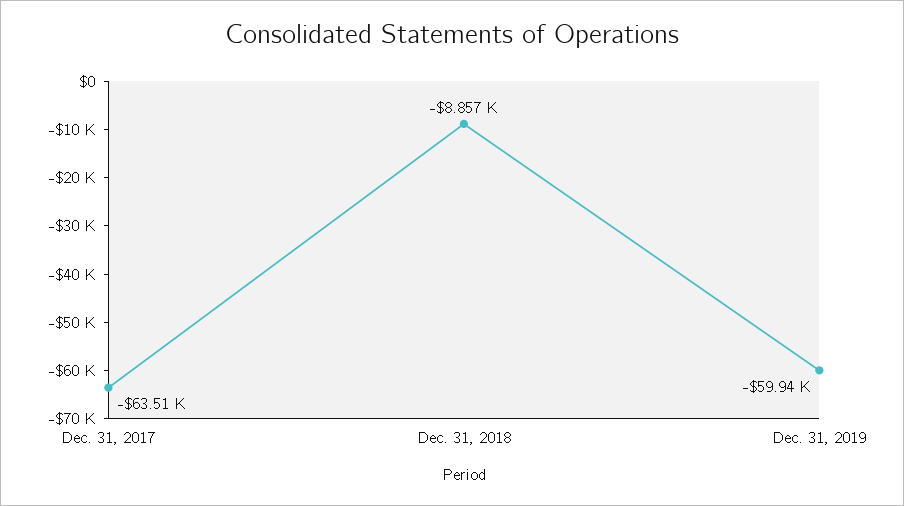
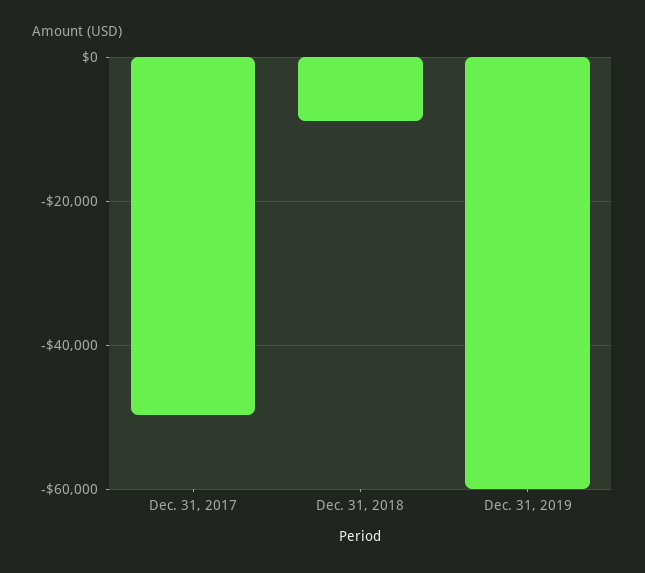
Dec. 31, 2017: -63510 -> -50000

